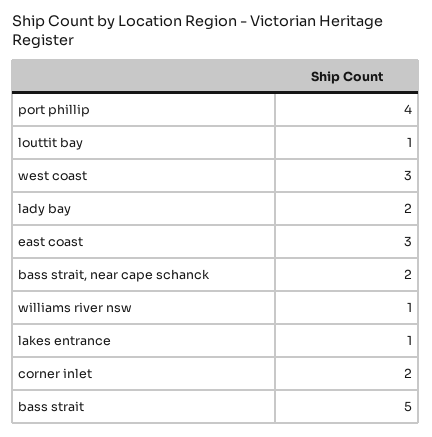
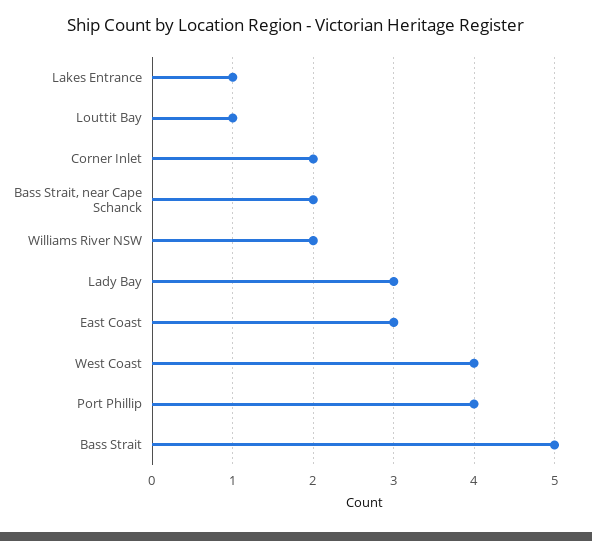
west coast: 3 -> 4
lady bay: 2 -> 3
williams river nsw: 1 -> 2

